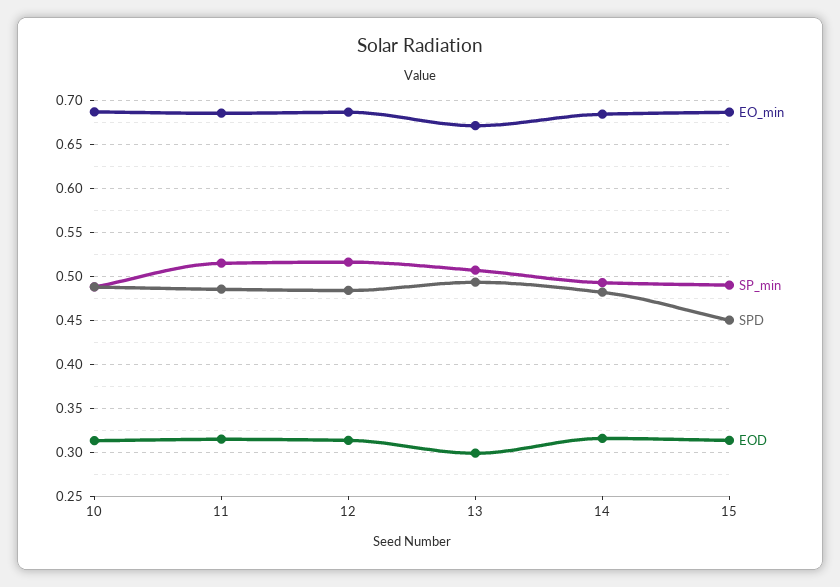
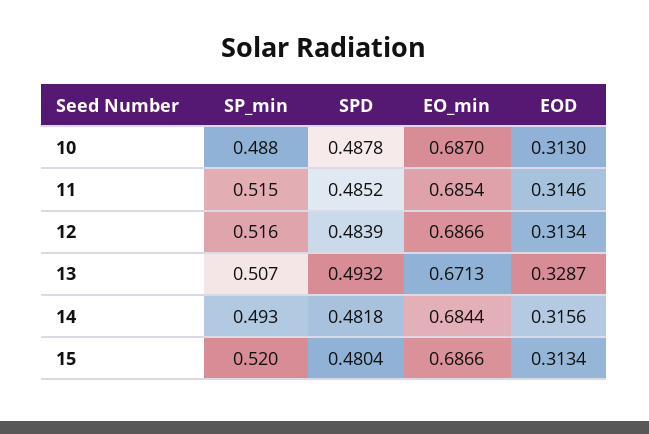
EOD, 13: 0.3 -> 0.3287
SP_min, 15: 0.49 -> 0.52
SPD, 15: 0.45 -> 0.4804

